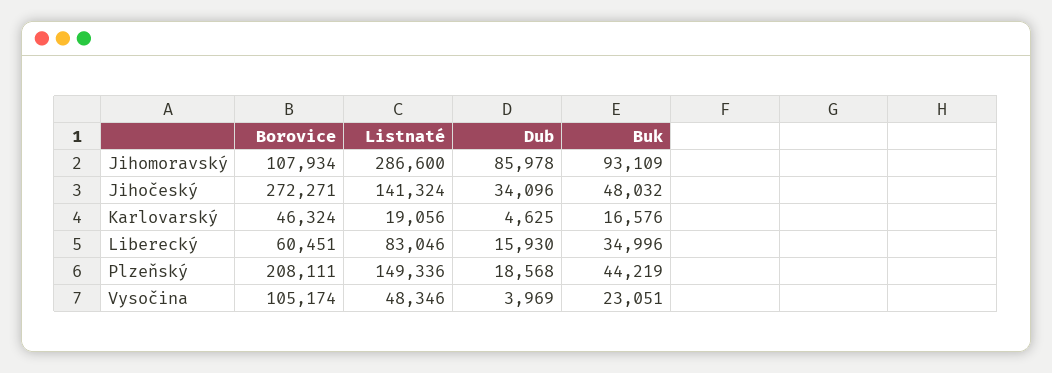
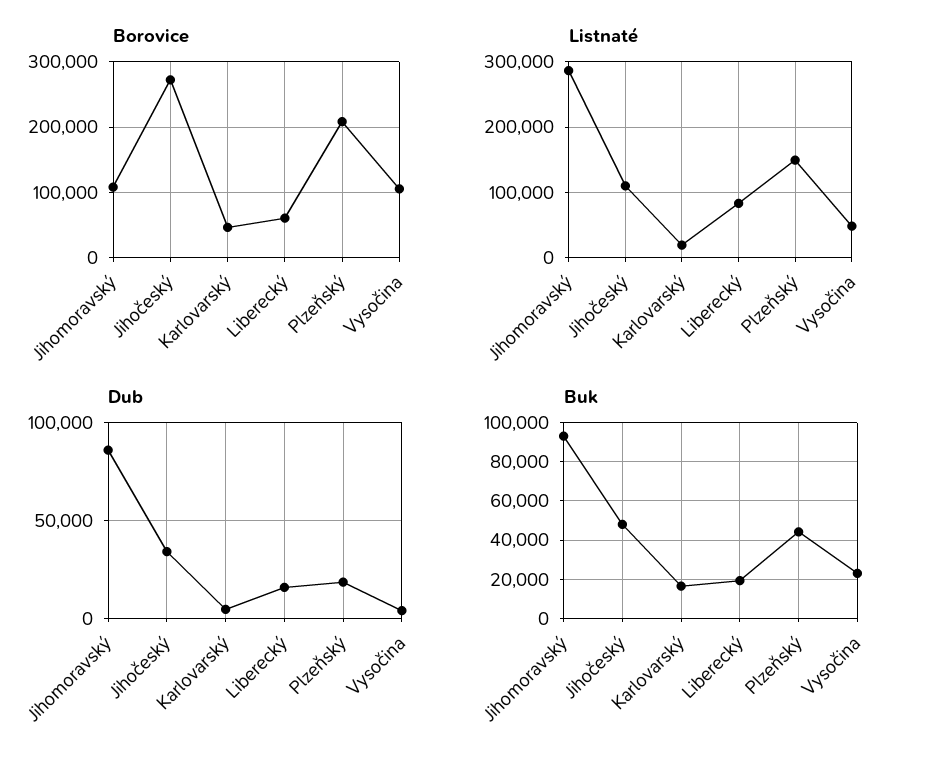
Listnaté, Jihočeský: 141324 -> 110000
Buk, Liberecký: 34996 -> 20000

